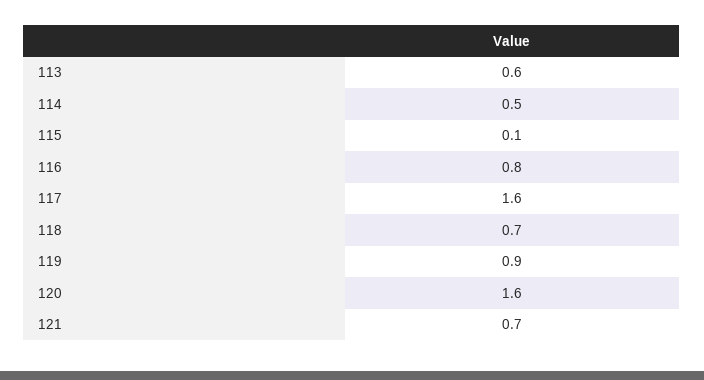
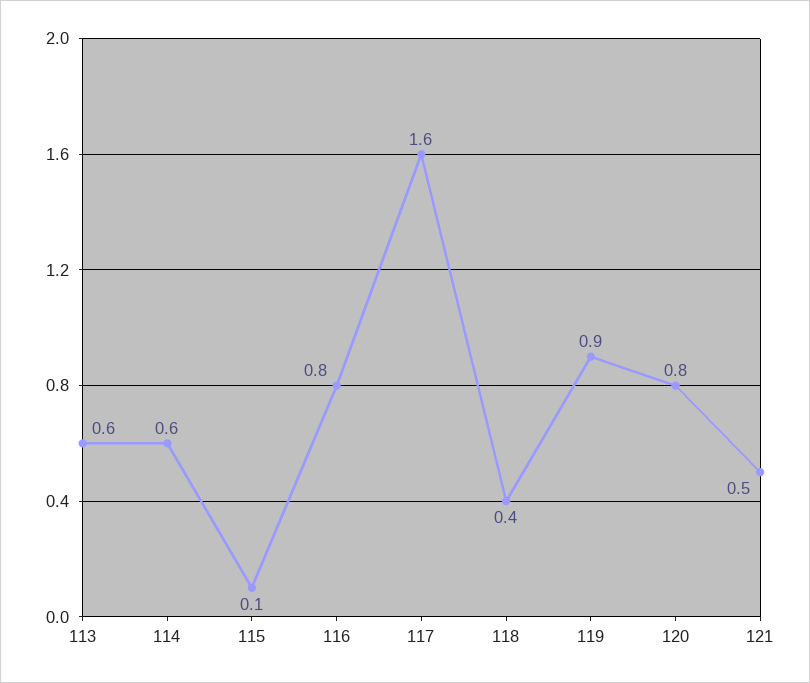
114: 0.5 -> 0.6
118: 0.7 -> 0.4
120: 1.6 -> 0.8
121: 0.7 -> 0.5

